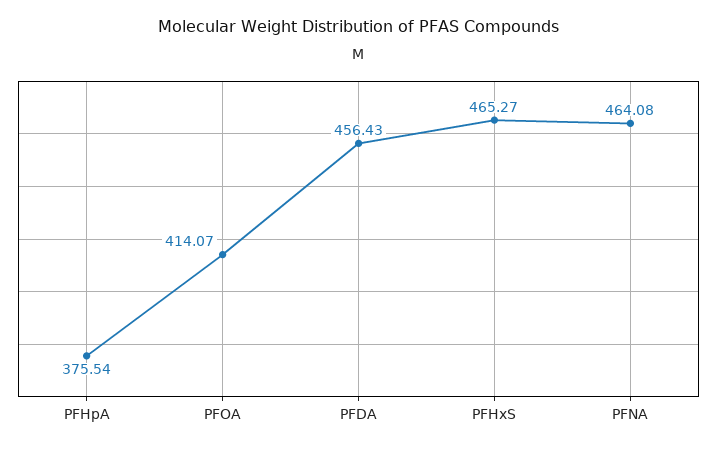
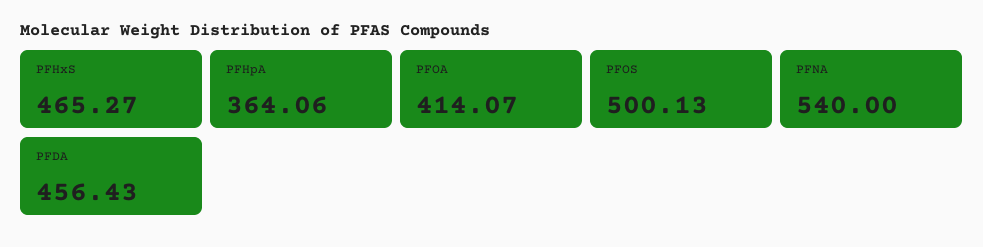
PFHpA: 375.54 -> 364.06
PFNA: 464.08 -> 540
PFOS: none -> 500.13

